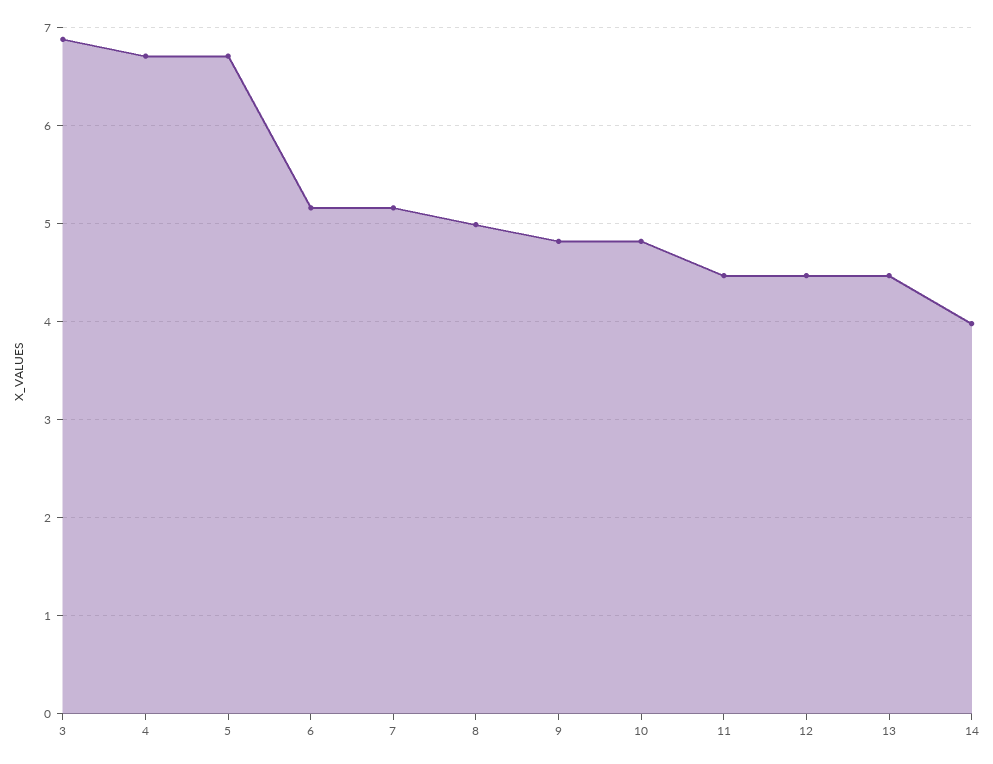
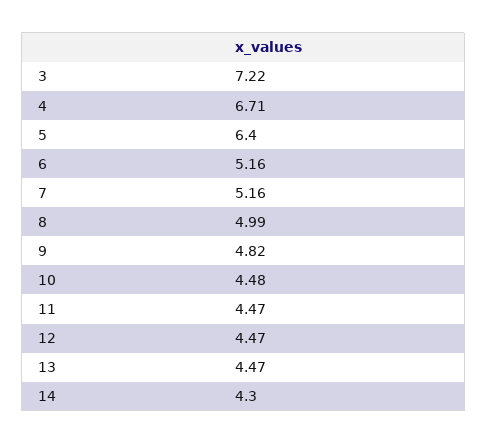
3: 6.9 -> 7.22
5: 6.7 -> 6.4
10: 4.8 -> 4.48
14: 4 -> 4.3

